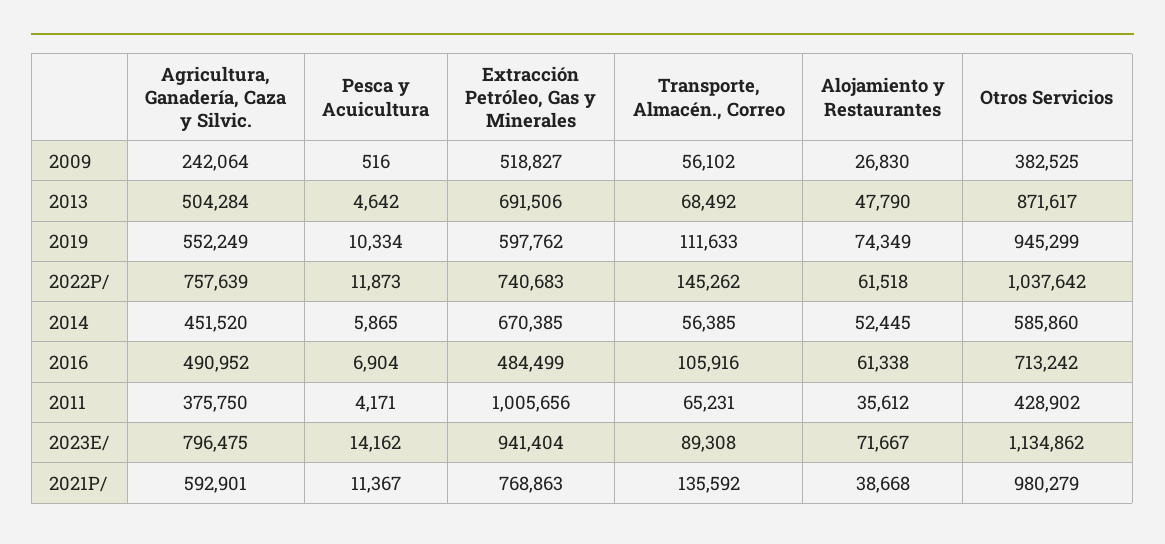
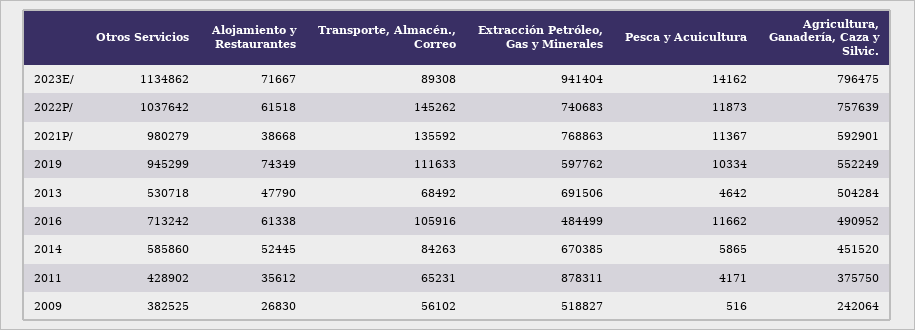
Otros Servicios, 2013: 871617 -> 530718
Transporte, Almacén., Correo, 2014: 56385 -> 84263
Pesca y Acuicultura, 2016: 6904 -> 11662
Extracción Petróleo, Gas y Minerales, 2011: 1005656 -> 878311

